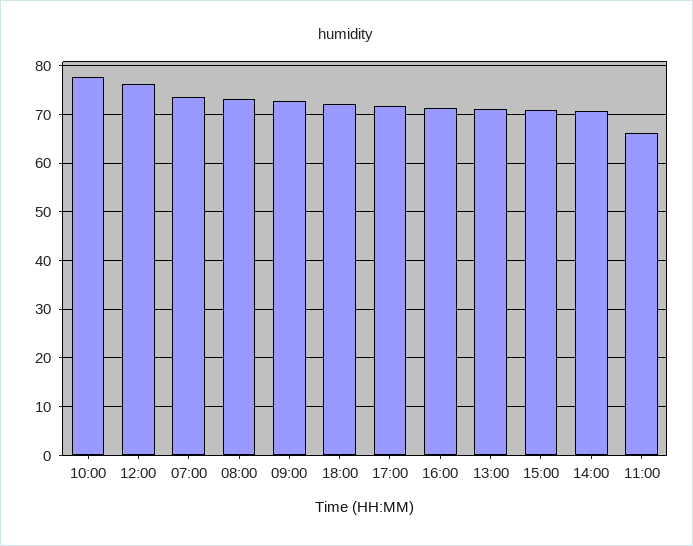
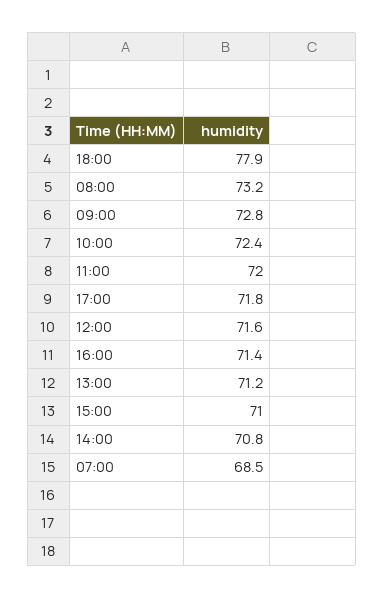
10:00: 78 -> 72.4
12:00: 76 -> 71.6
07:00: 74 -> 68.5
18:00: 72 -> 77.9
11:00: 66 -> 72

